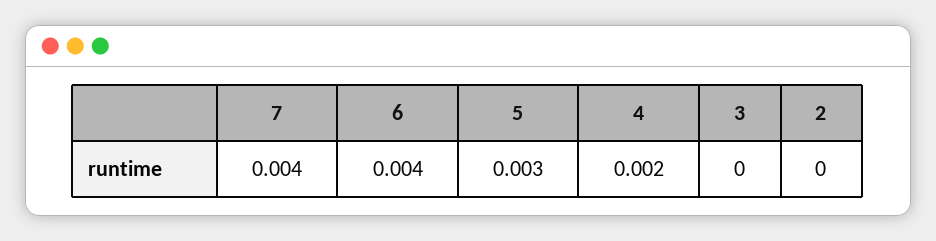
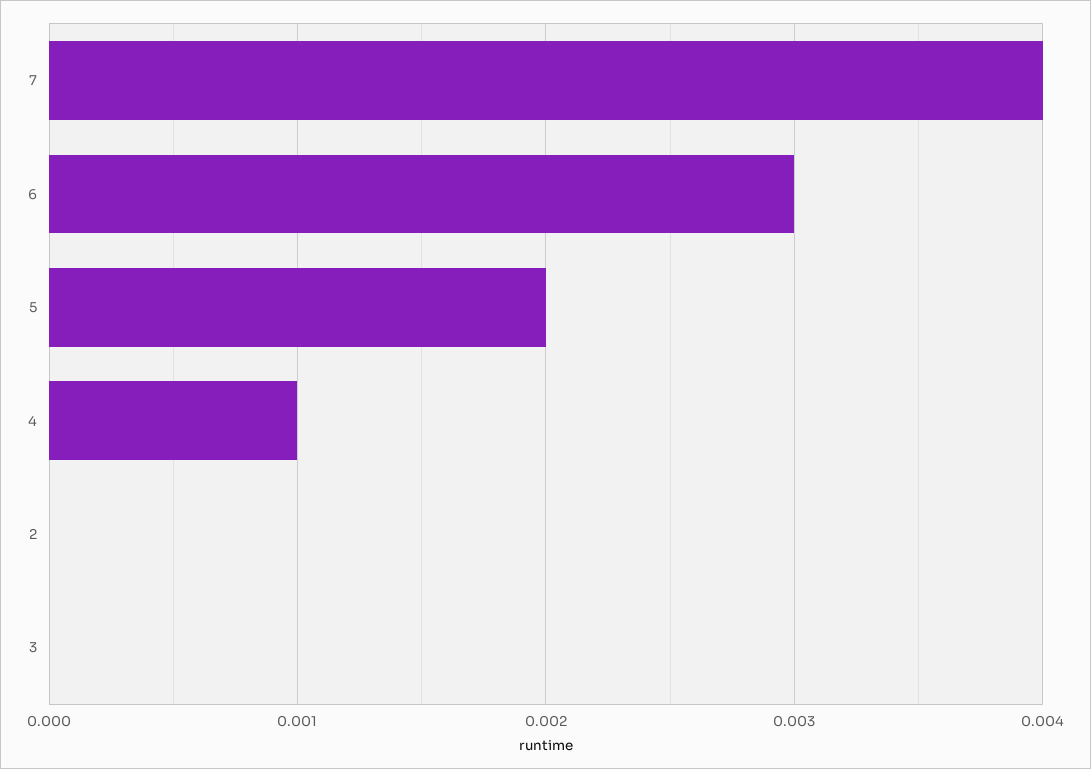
6: 0.004 -> 0.003
5: 0.003 -> 0.002
4: 0.002 -> 0.001

